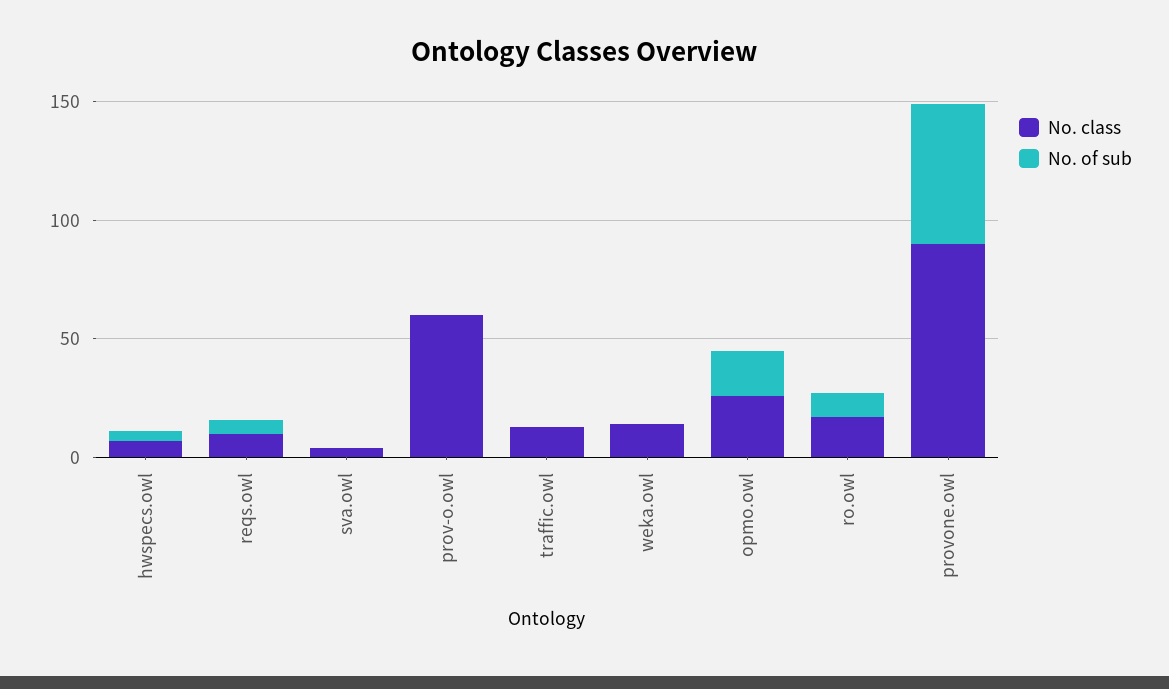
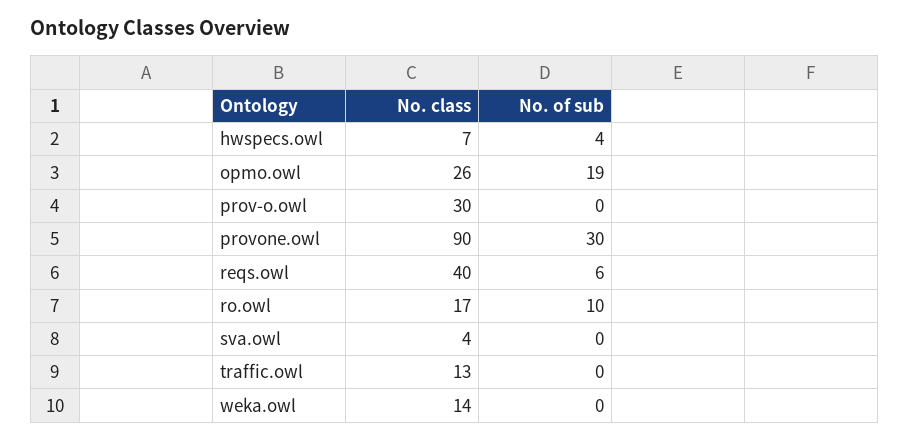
No. class, reqs.owl: 10 -> 40
No. class, prov-o.owl: 60 -> 30
No. of sub, provone.owl: 60 -> 30

